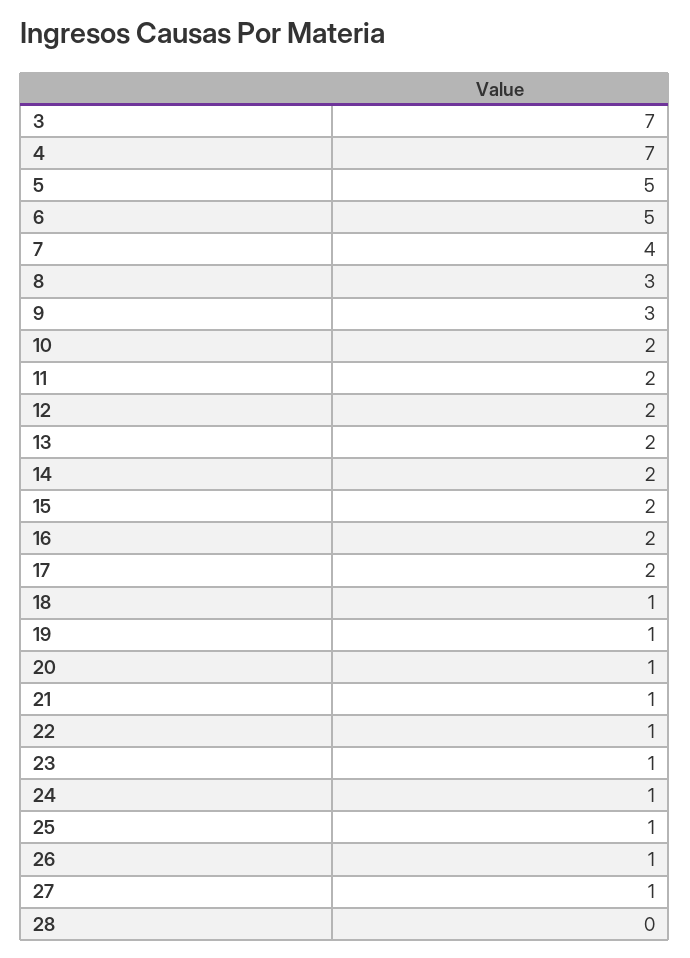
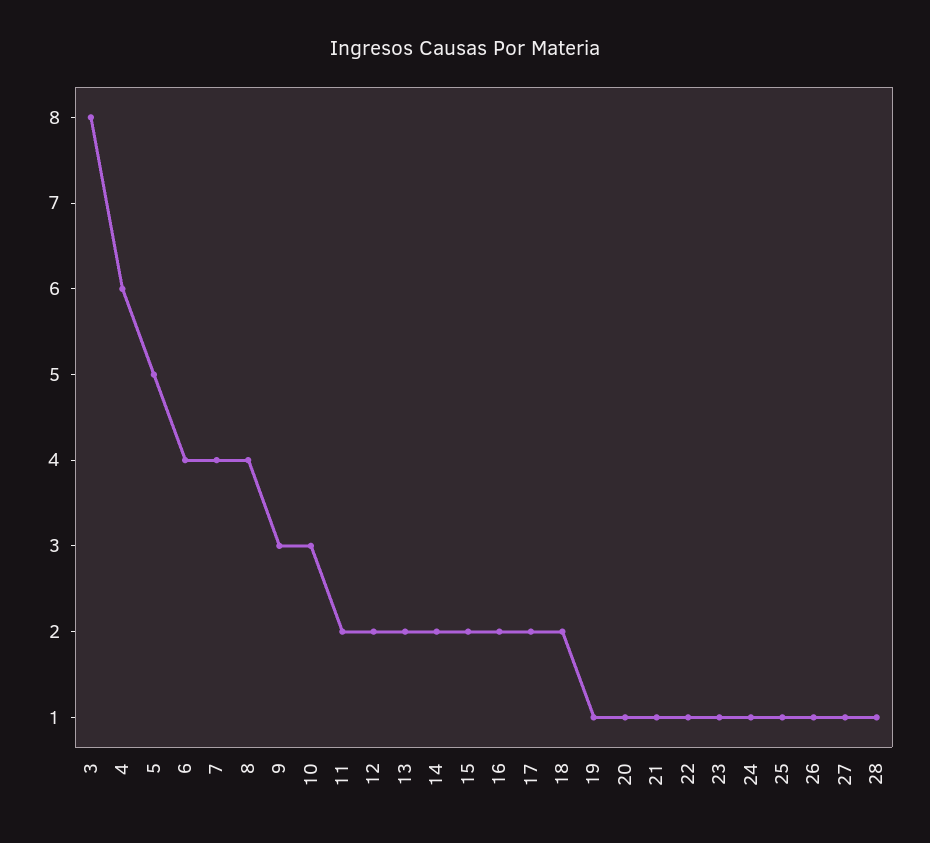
3: 7 -> 8
4: 7 -> 6
6: 5 -> 4
8: 3 -> 4
10: 2 -> 3
18: 1 -> 2
28: 0 -> 1

